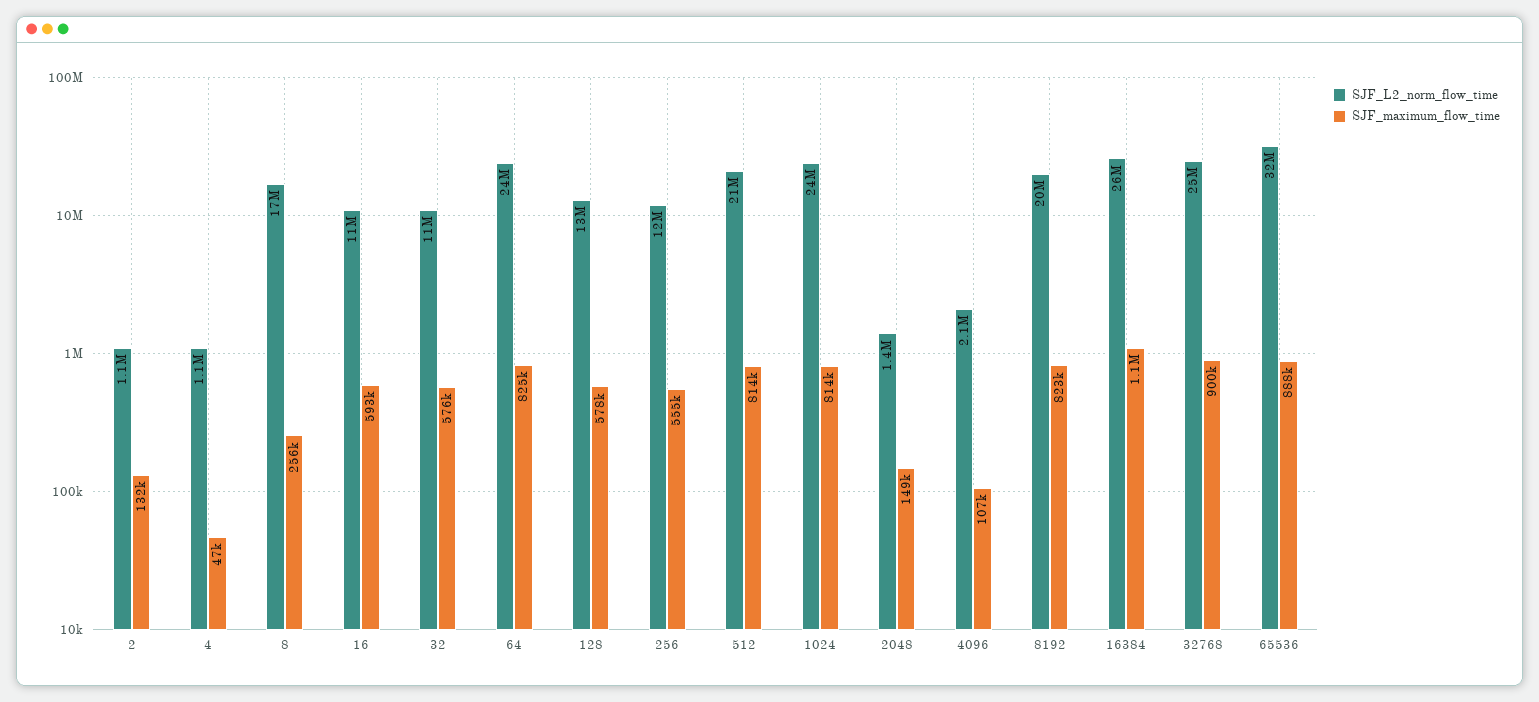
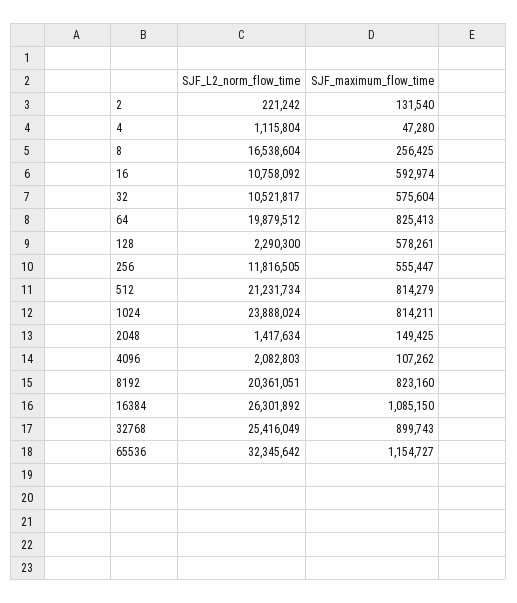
SJF_L2_norm_flow_time, 2: 1100000 -> 221242
SJF_L2_norm_flow_time, 64: 24000000 -> 19879512
SJF_L2_norm_flow_time, 128: 13000000 -> 2290300
SJF_maximum_flow_time, 65536: 888000 -> 1154727

